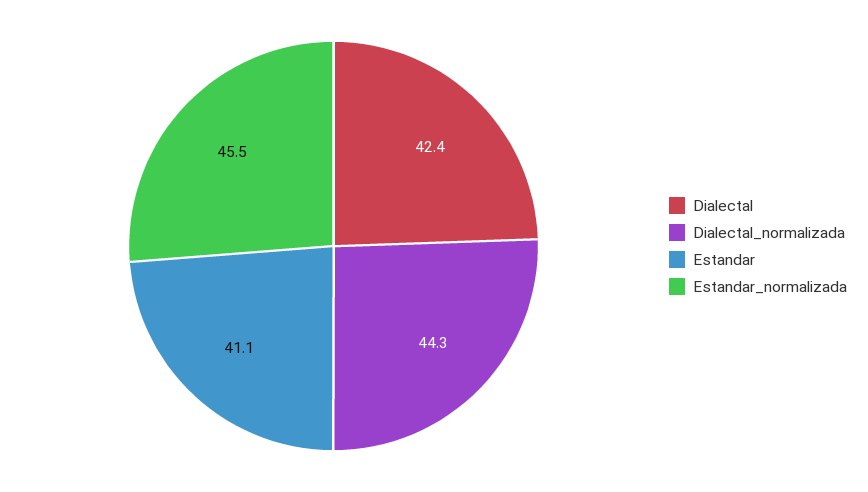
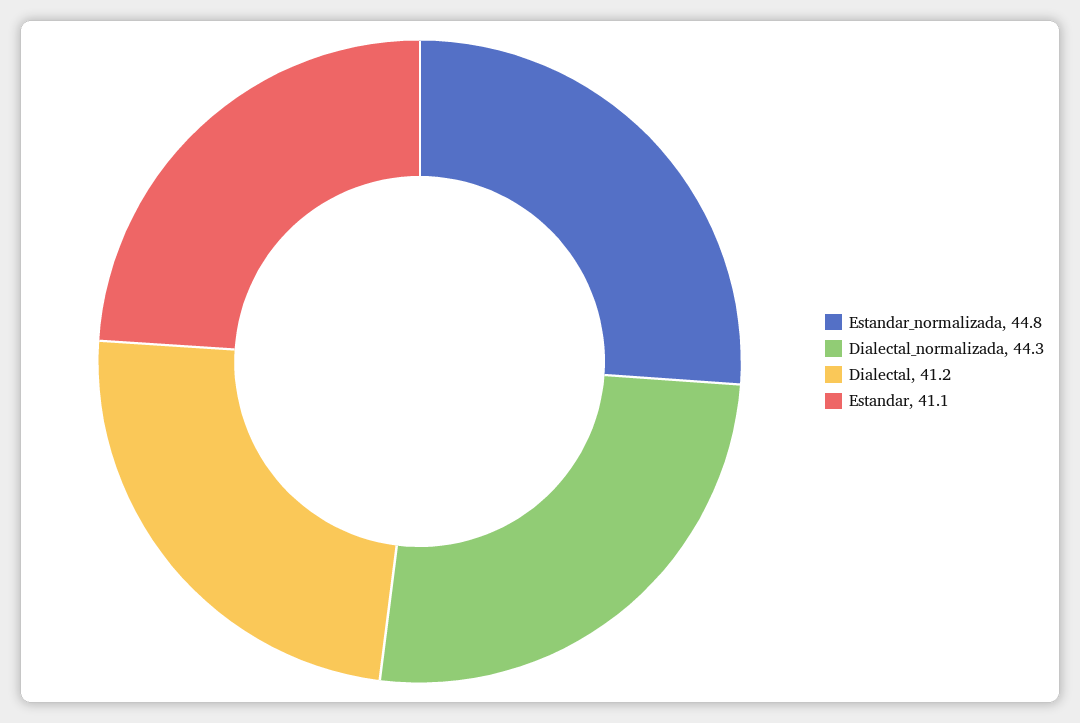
Dialectal: 42.4 -> 41.2
Estandar_normalizada: 45.5 -> 44.8

